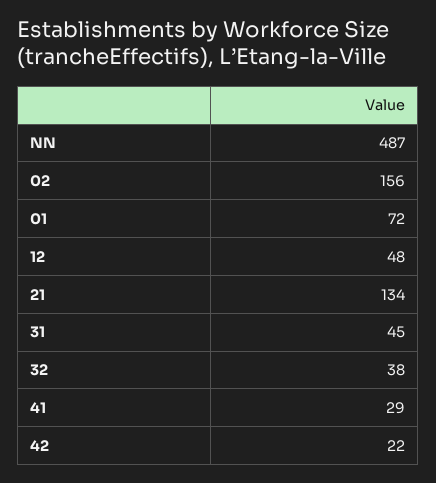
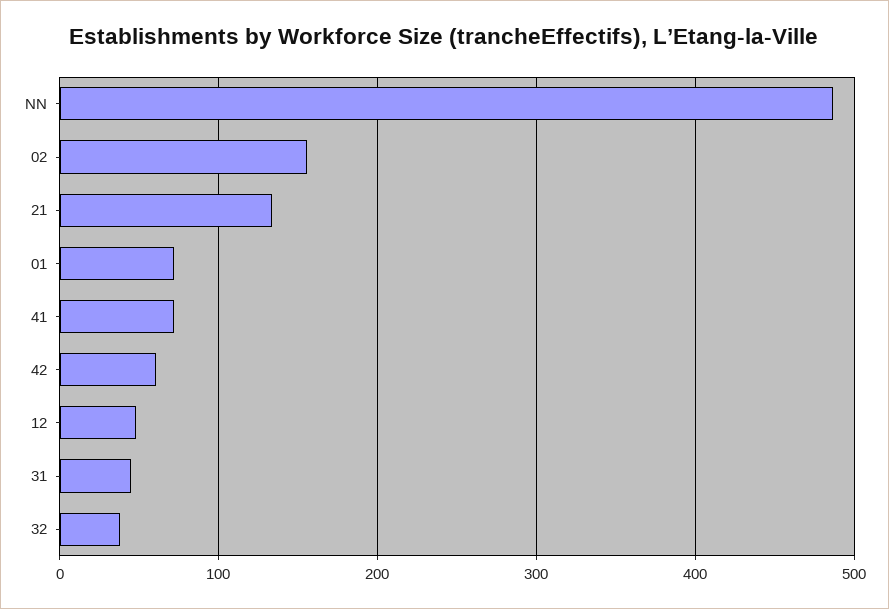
41: 29 -> 70
42: 22 -> 60

